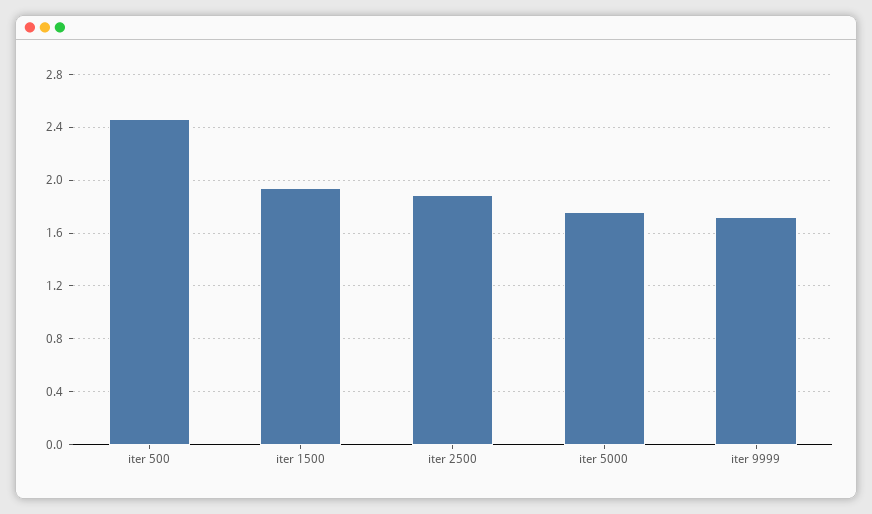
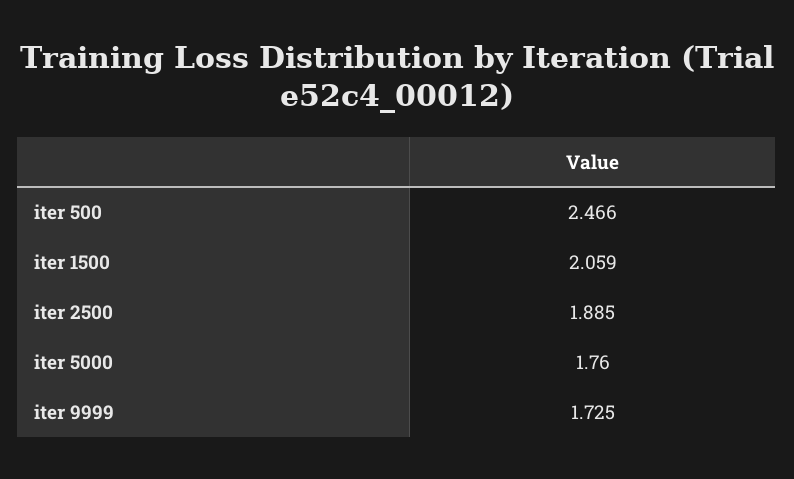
iter 1500: 1.95 -> 2.059

